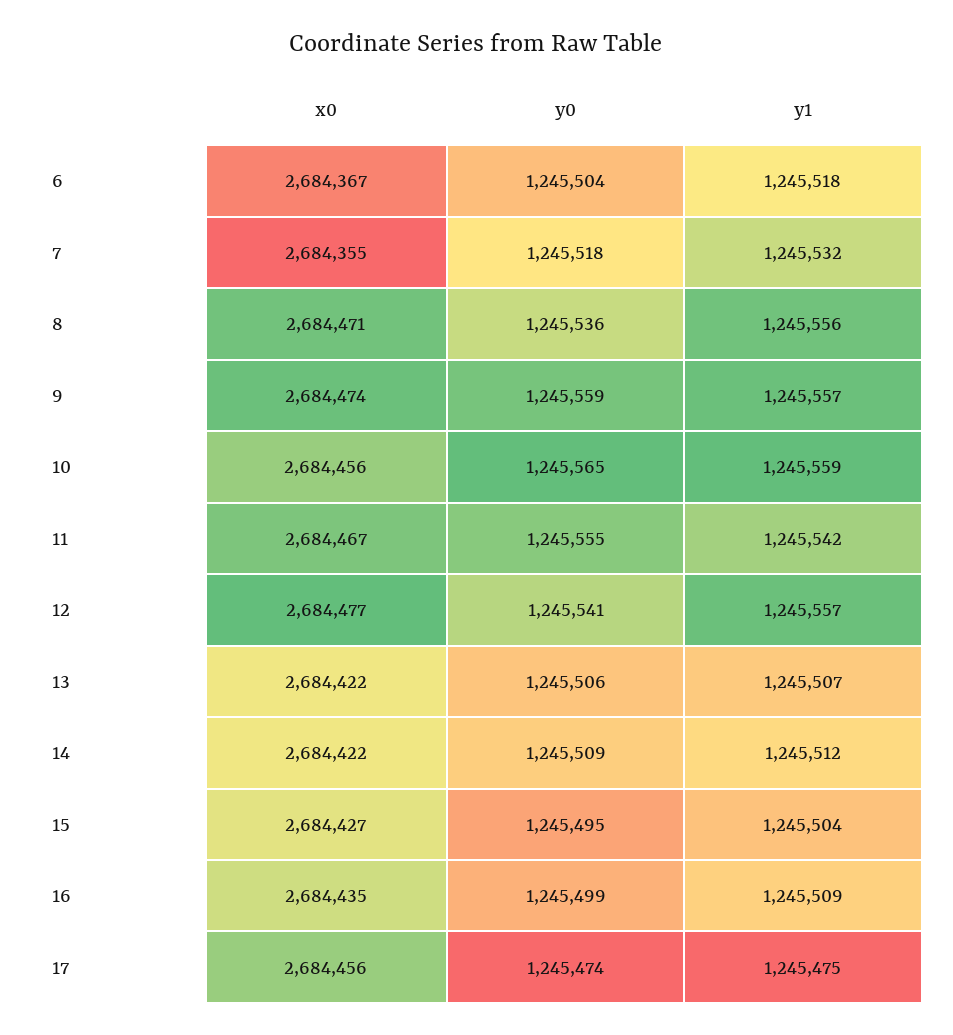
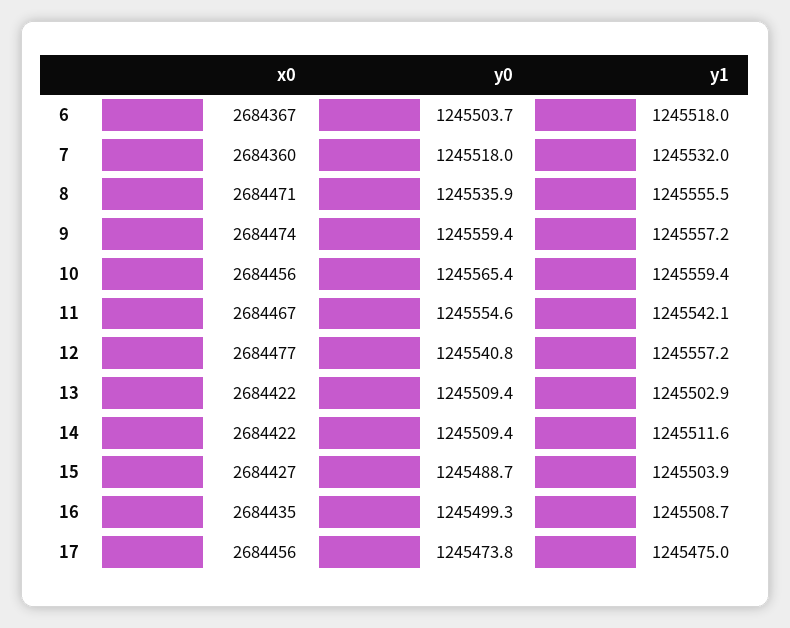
x0, 7: 2684355 -> 2684360
y0, 13: 1245506 -> 1245509.4
y1, 13: 1245507 -> 1245502.9
y0, 15: 1245495 -> 1245488.7

